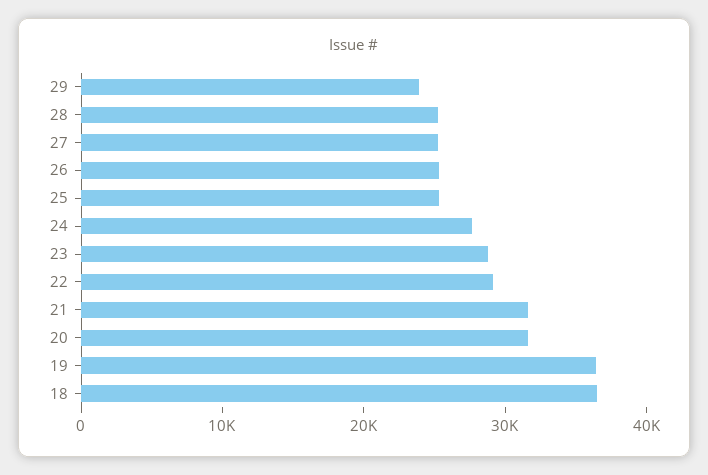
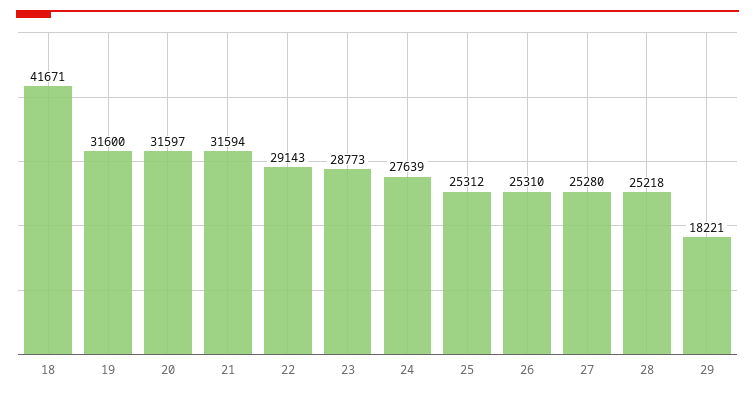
29: 24000 -> 18221
19: 36000 -> 31600
18: 36000 -> 41671

